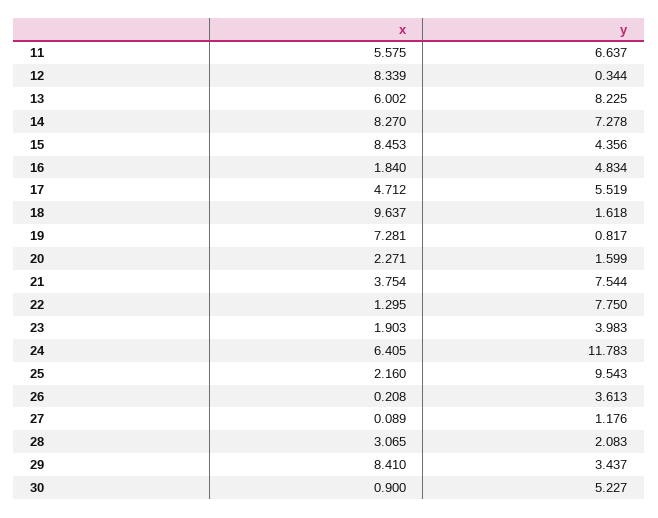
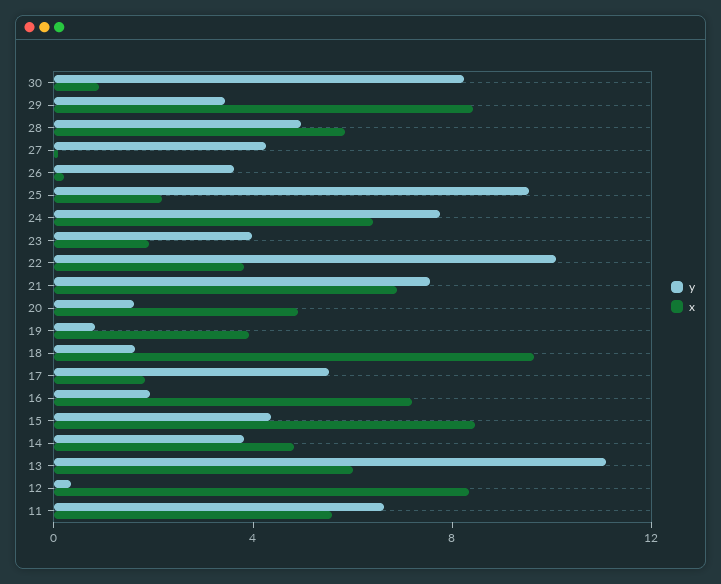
y, 13: 8.225 -> 11
x, 14: 8.27 -> 5
y, 14: 7.278 -> 4
x, 16: 1.84 -> 7
y, 16: 4.834 -> 2
x, 17: 4.712 -> 2
x, 19: 7.281 -> 4
x, 20: 2.271 -> 5
x, 21: 3.754 -> 7
x, 22: 1.295 -> 4
y, 22: 7.75 -> 10
y, 24: 11.783 -> 8
y, 27: 1.176 -> 4
x, 28: 3.065 -> 6
y, 28: 2.083 -> 5
y, 30: 5.227 -> 8

